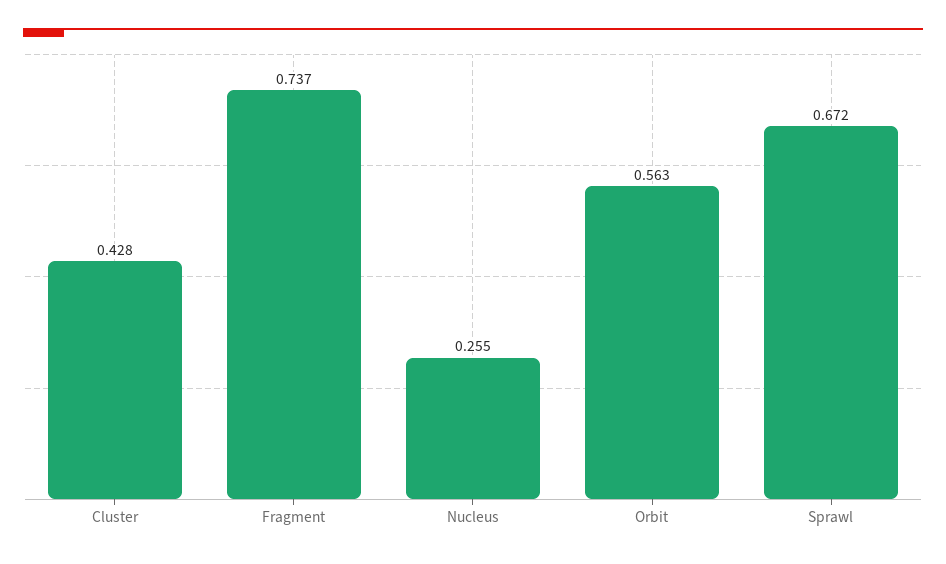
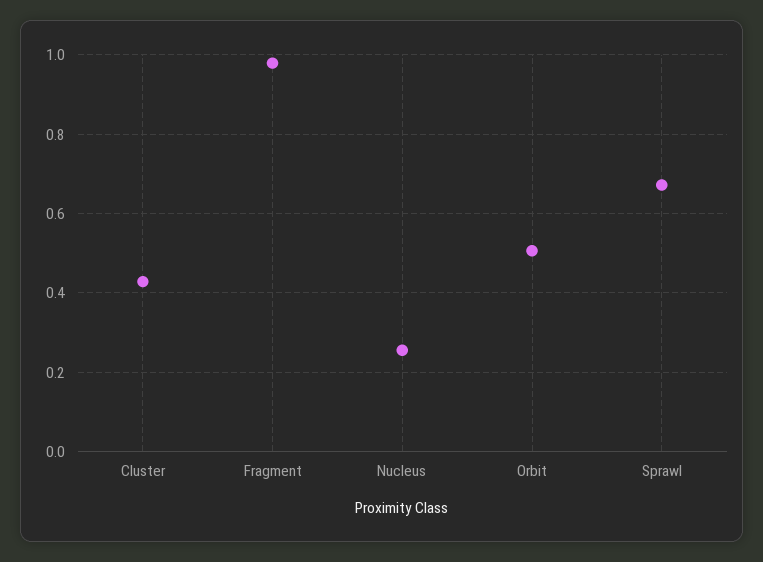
Fragment: 0.737 -> 0.98
Orbit: 0.563 -> 0.5

